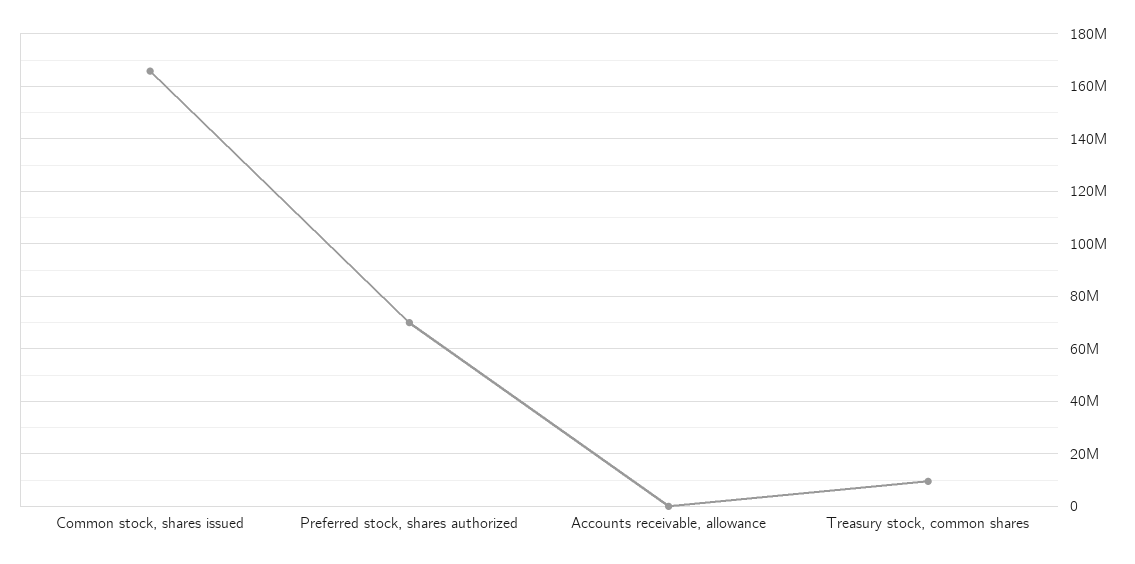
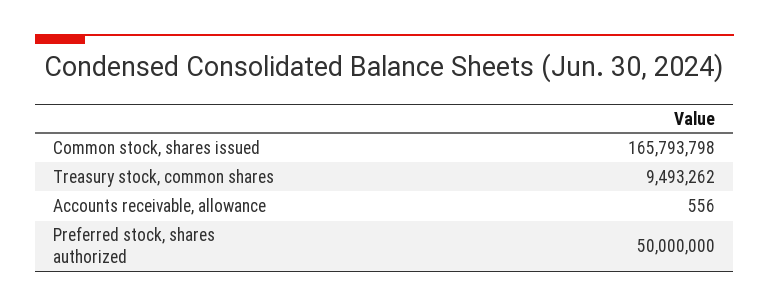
Preferred stock, shares authorized: 70000000 -> 50000000

